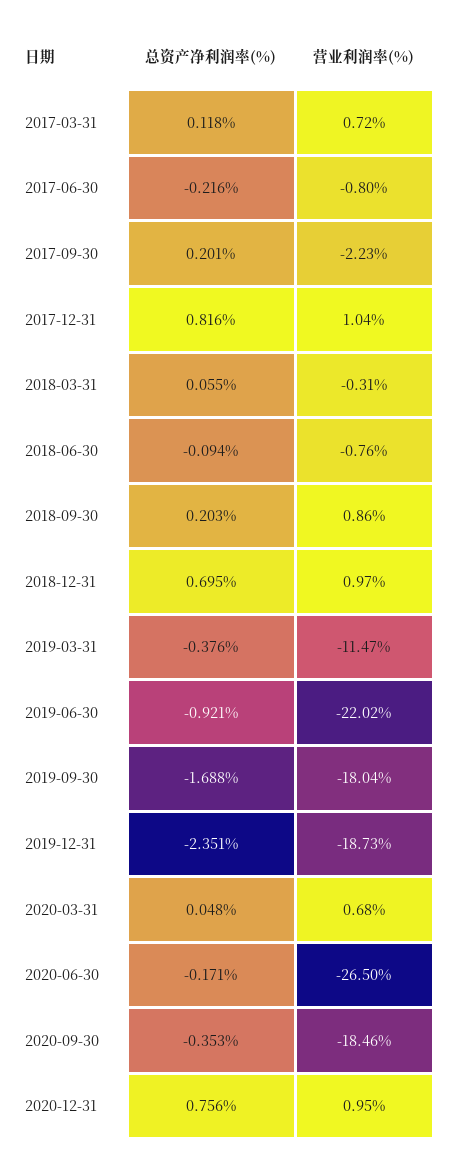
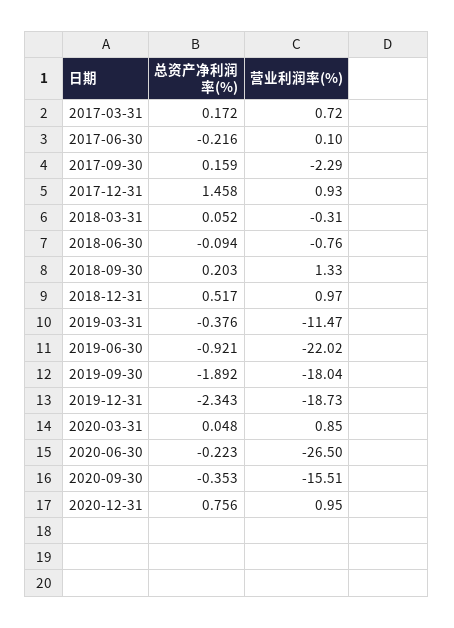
总资产净利润率(%), 2017-03-31: 0.118 -> 0.172
营业利润率(%), 2017-06-30: -0.8 -> 0.1
总资产净利润率(%), 2017-09-30: 0.201 -> 0.159
营业利润率(%), 2017-09-30: -2.23 -> -2.29
总资产净利润率(%), 2017-12-31: 0.816 -> 1.458
营业利润率(%), 2017-12-31: 1.04 -> 0.93
总资产净利润率(%), 2018-03-31: 0.055 -> 0.052
营业利润率(%), 2018-09-30: 0.86 -> 1.33
总资产净利润率(%), 2018-12-31: 0.695 -> 0.517
总资产净利润率(%), 2019-09-30: -1.688 -> -1.892
总资产净利润率(%), 2019-12-31: -2.351 -> -2.343
营业利润率(%), 2020-03-31: 0.68 -> 0.85
总资产净利润率(%), 2020-06-30: -0.171 -> -0.223
营业利润率(%), 2020-09-30: -18.46 -> -15.51

